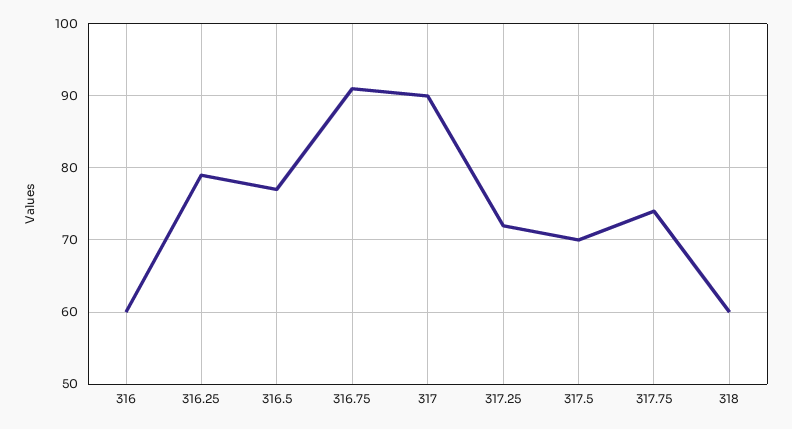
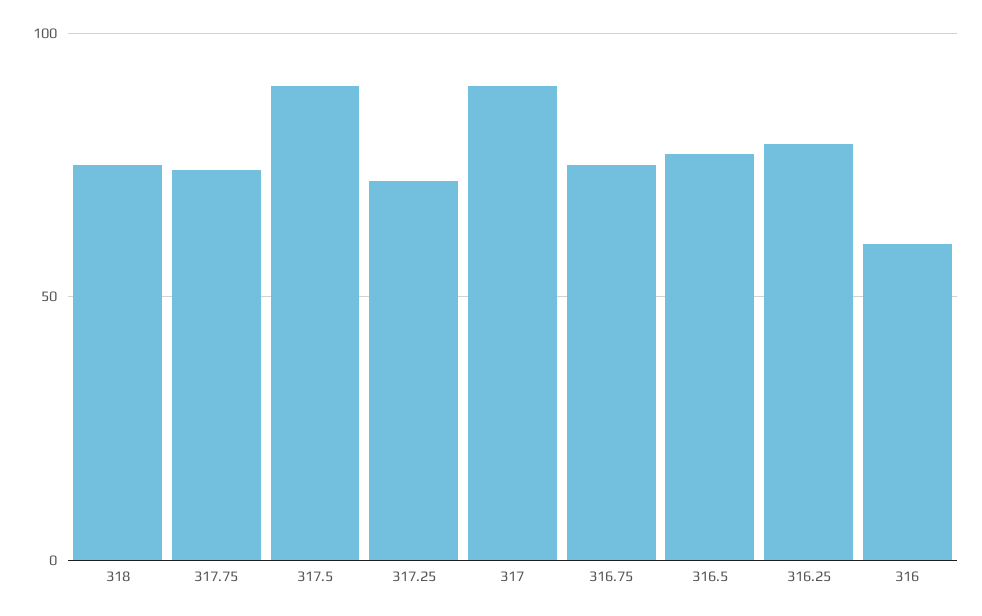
316.75: 91 -> 75
317.5: 70 -> 90
318: 60 -> 75

